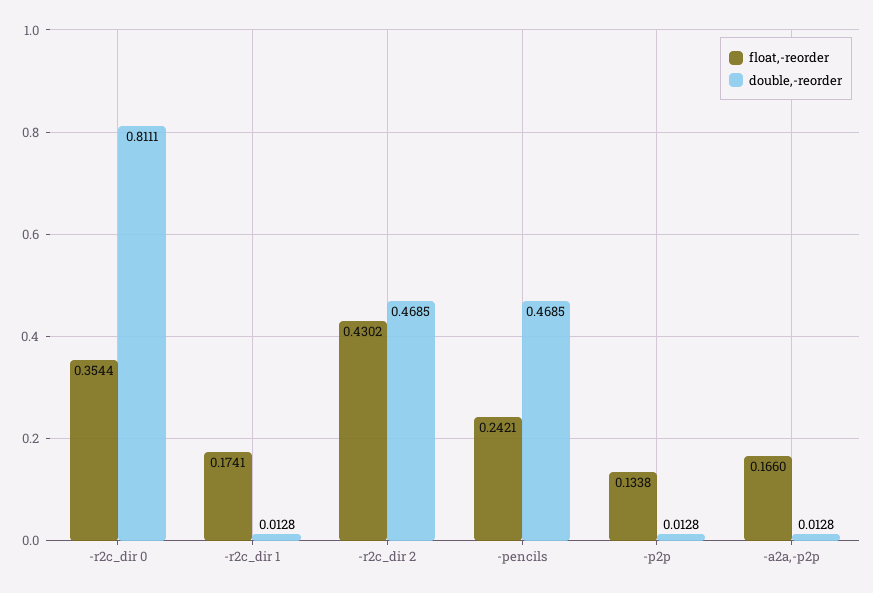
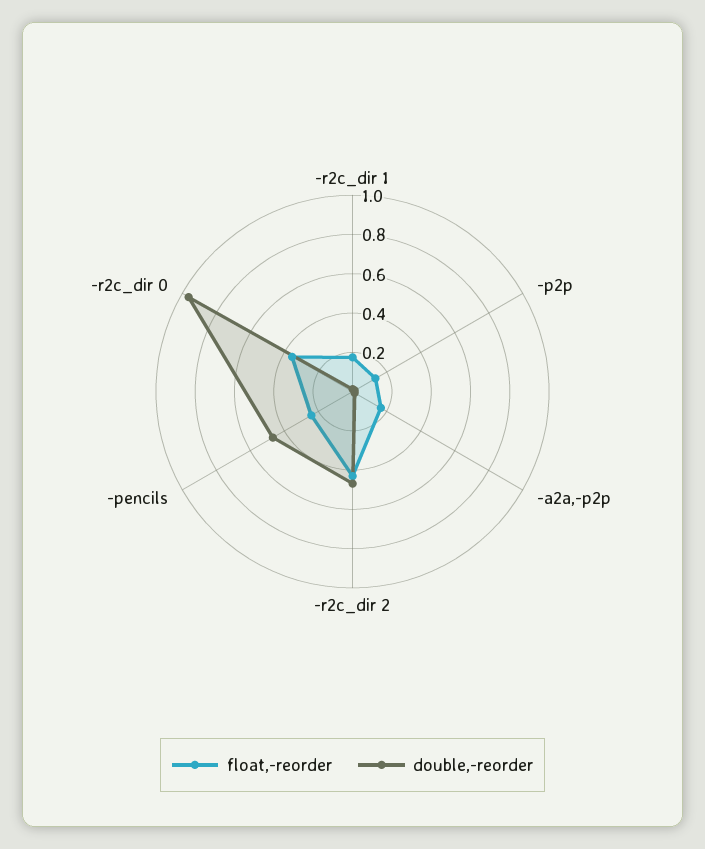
double,-reorder, -r2c_dir 0: 0.8111 -> 0.95

